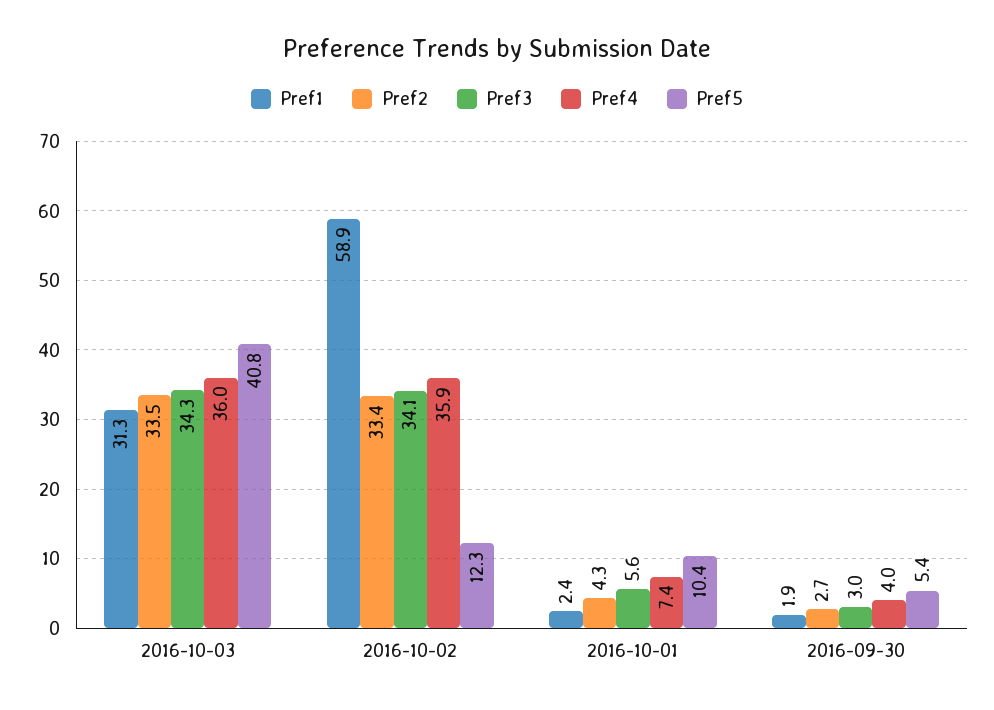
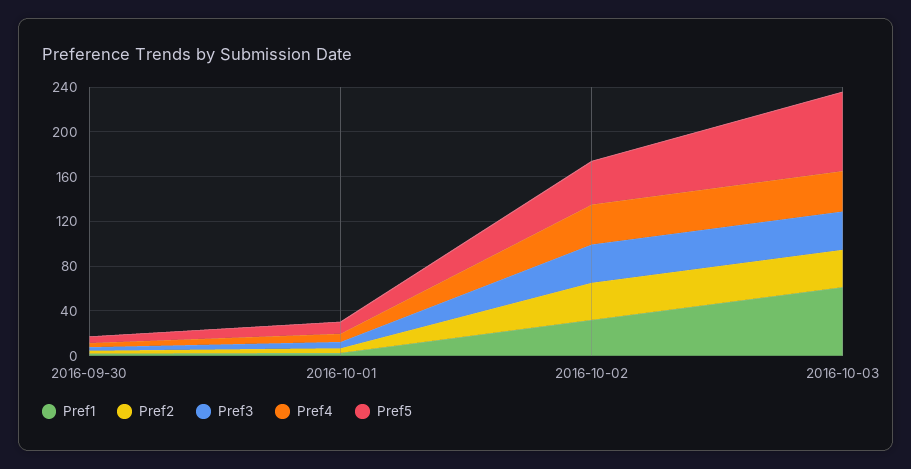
Pref1, 2016-10-03: 31.3 -> 60
Pref5, 2016-10-03: 40.8 -> 70
Pref1, 2016-10-02: 58.9 -> 30
Pref5, 2016-10-02: 12.3 -> 40

